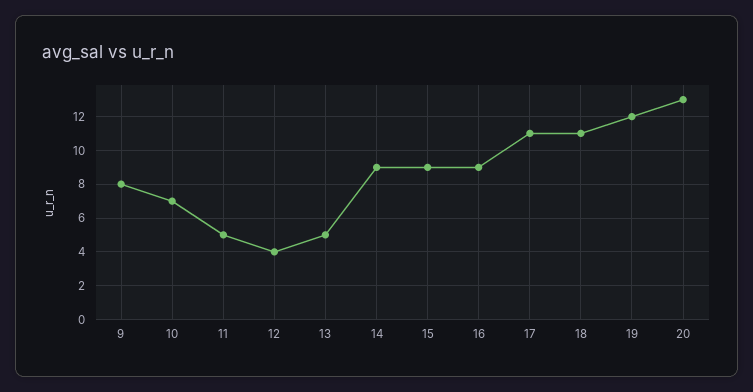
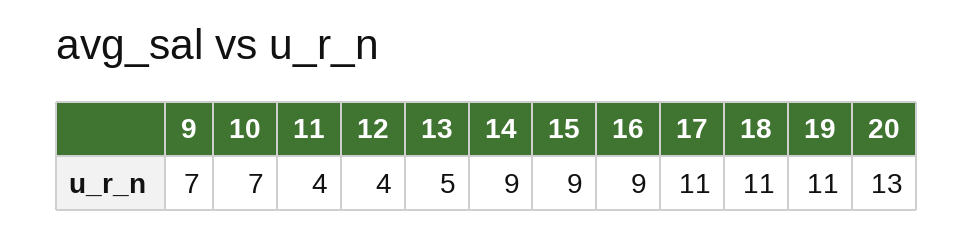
9: 8 -> 7
11: 5 -> 4
19: 12 -> 11

